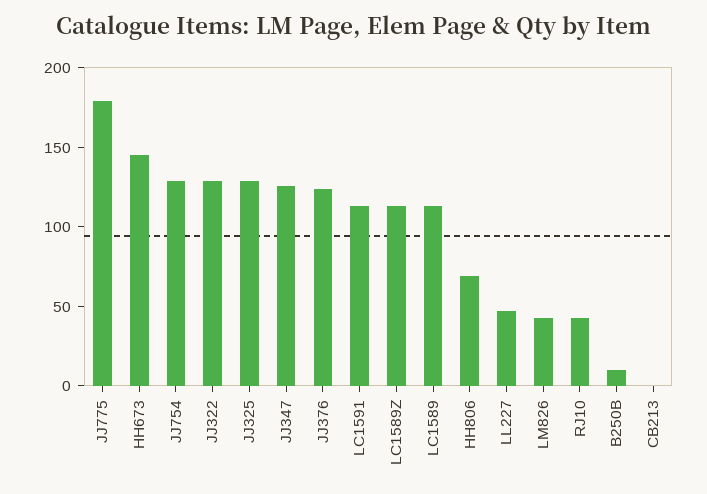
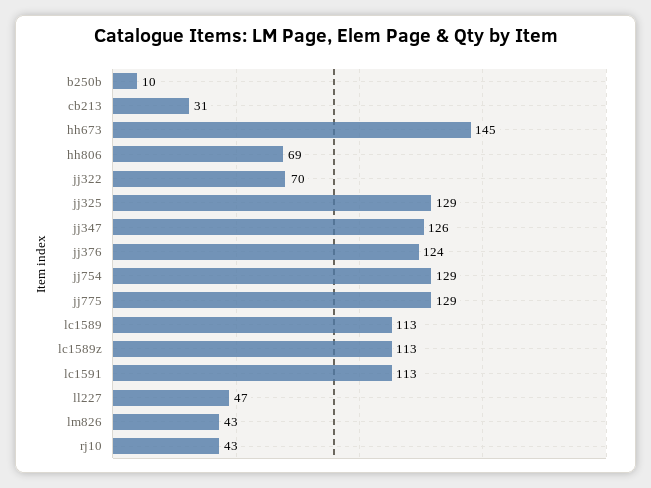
JJ775: 180 -> 129
JJ322: 130 -> 70
CB213: 0 -> 31

